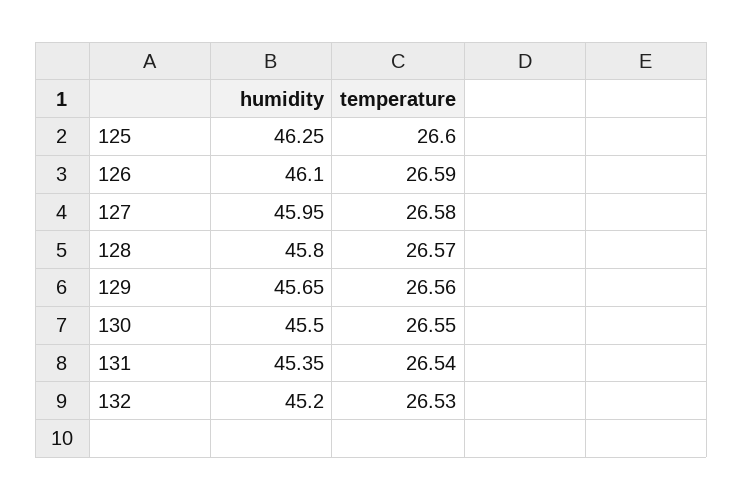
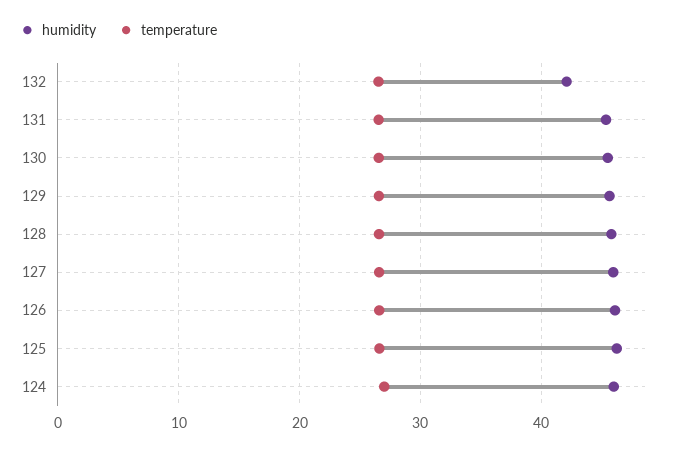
humidity, 132: 45.2 -> 42
humidity, 124: none -> 46
temperature, 124: none -> 27

